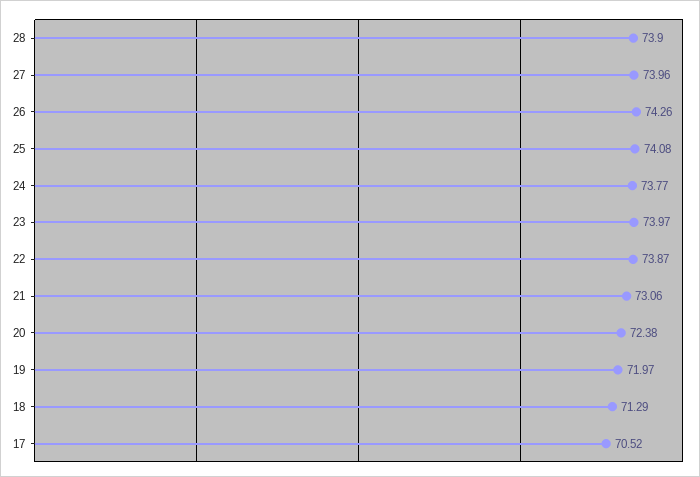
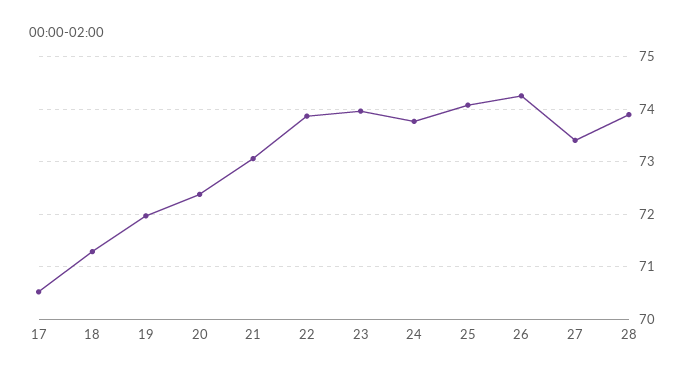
27: 73.96 -> 73.4

